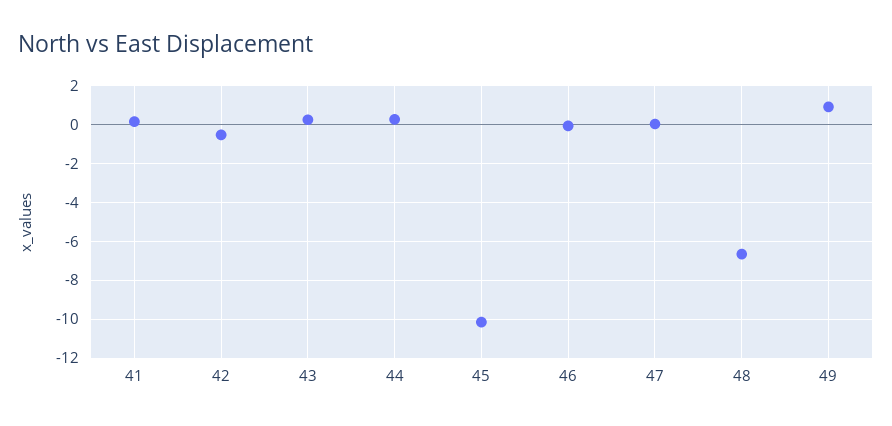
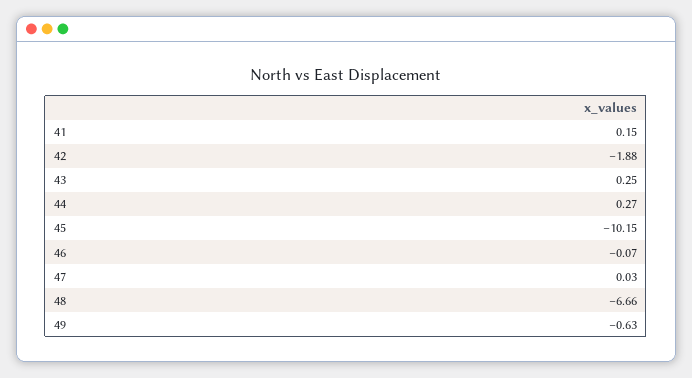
42: -0.5 -> -1.88
49: 1 -> -0.63

